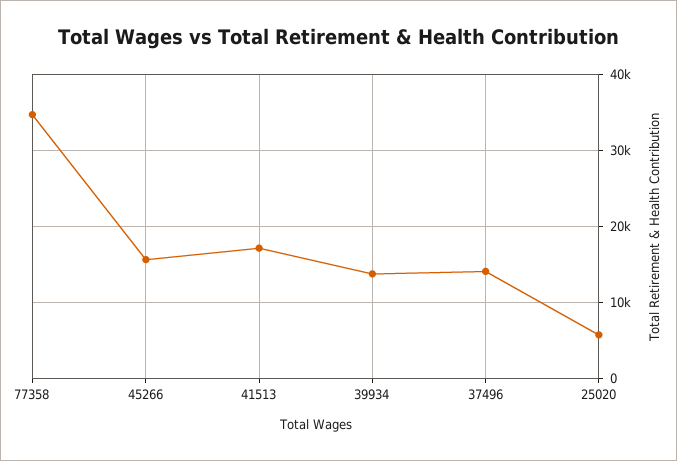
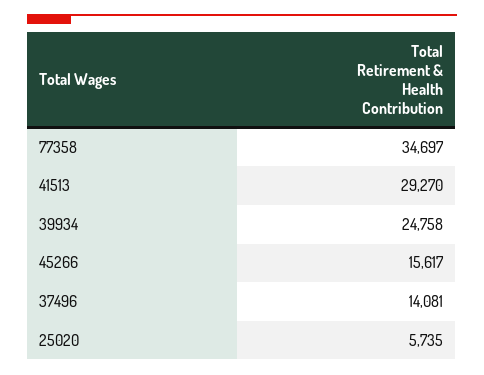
41513: 17000 -> 29270
39934: 14000 -> 24758

